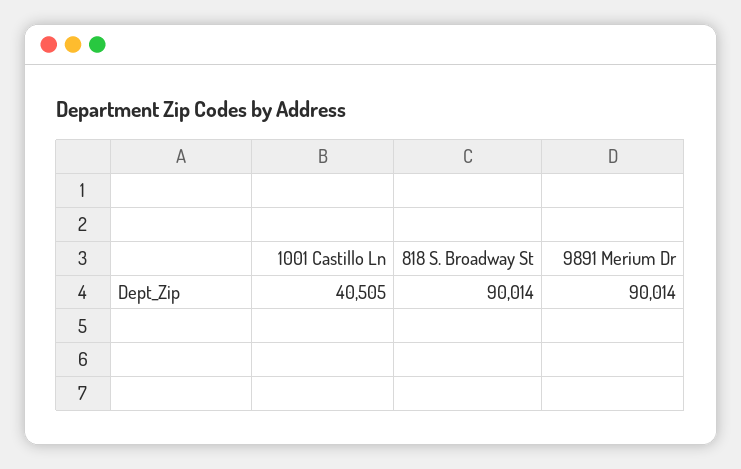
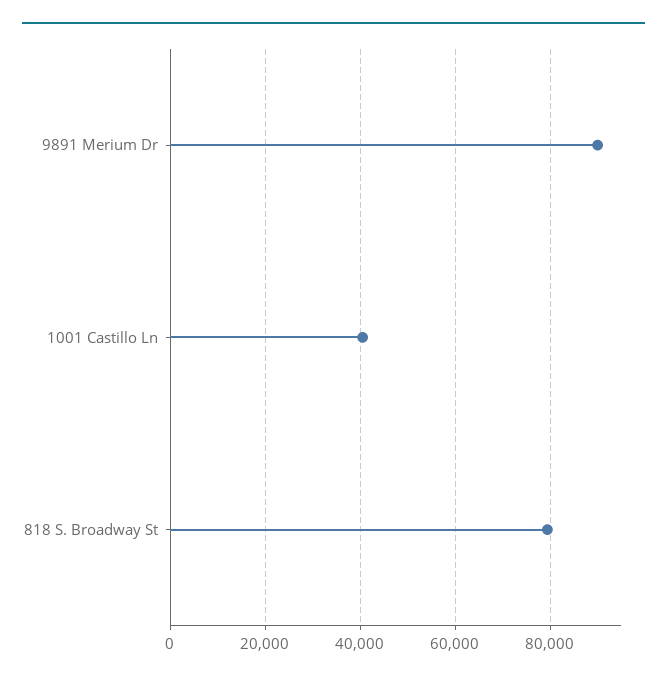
818 S. Broadway St: 90014 -> 80000

